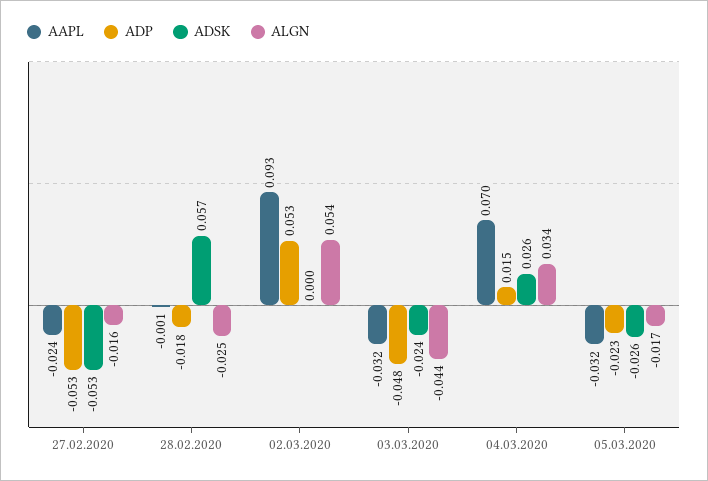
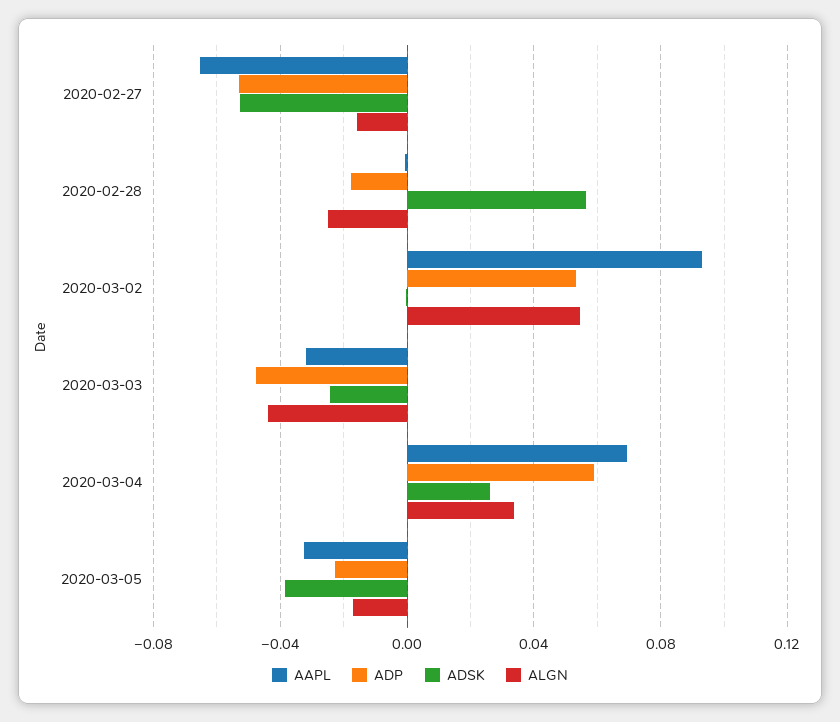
AAPL, 27.02.2020: -0.024 -> -0.065
ADP, 04.03.2020: 0.015 -> 0.06
ADSK, 05.03.2020: -0.026 -> -0.04

